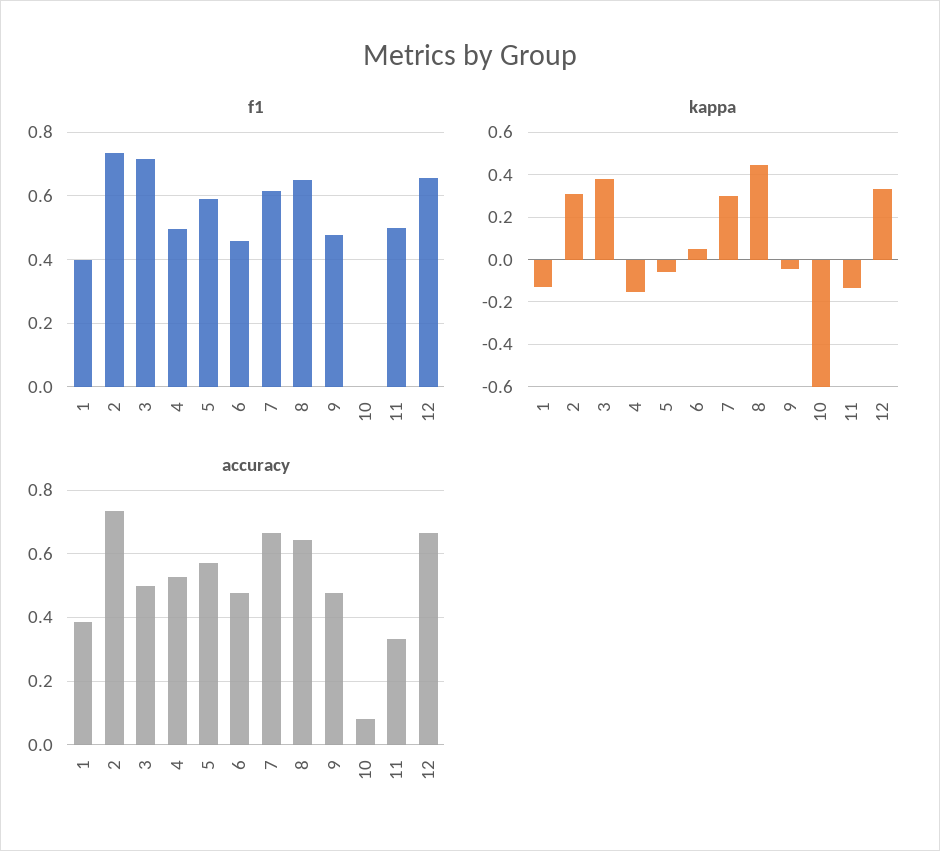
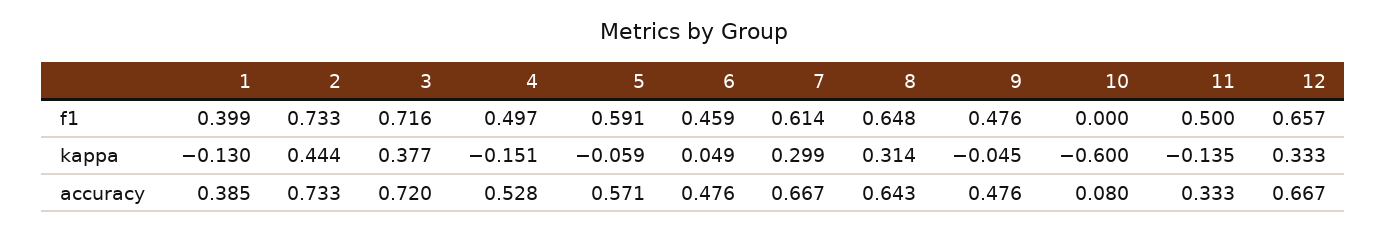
kappa, 2: 0.3 -> 0.444
kappa, 8: 0.45 -> 0.314
accuracy, 3: 0.5 -> 0.72

